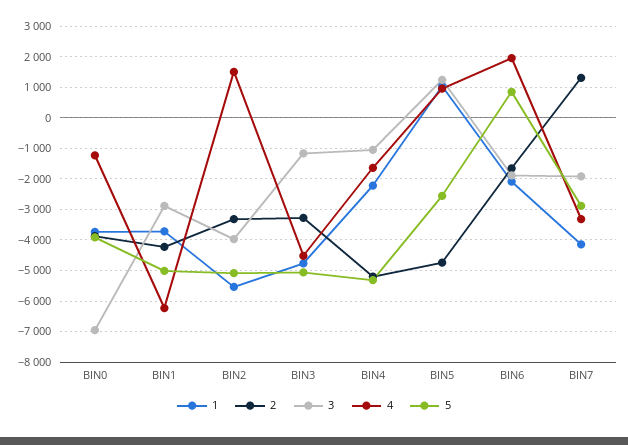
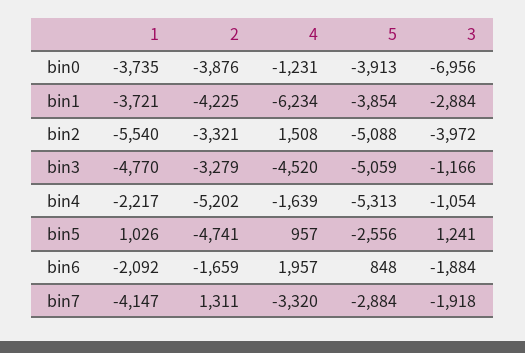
5, BIN1: -5000 -> -3854

